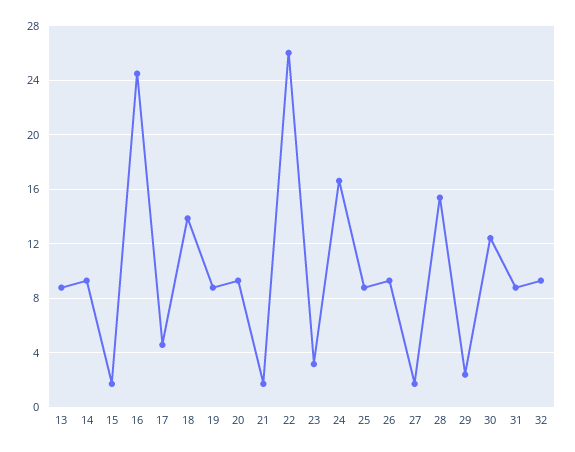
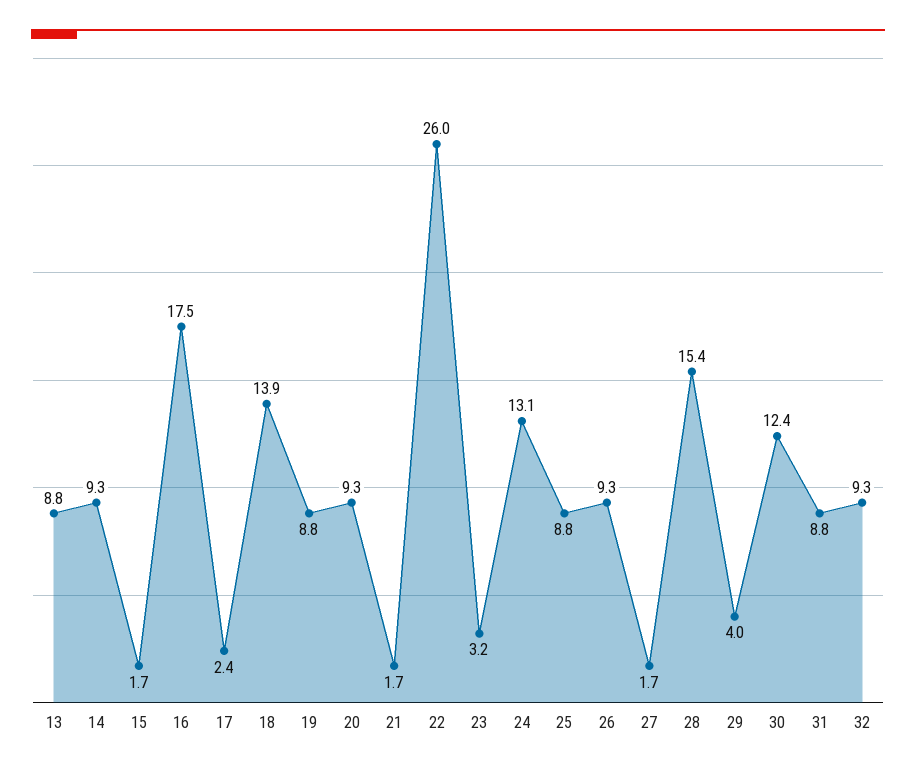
16: 24.5 -> 17.5
17: 4.5 -> 2.4
24: 16.5 -> 13.1
29: 2.5 -> 4

